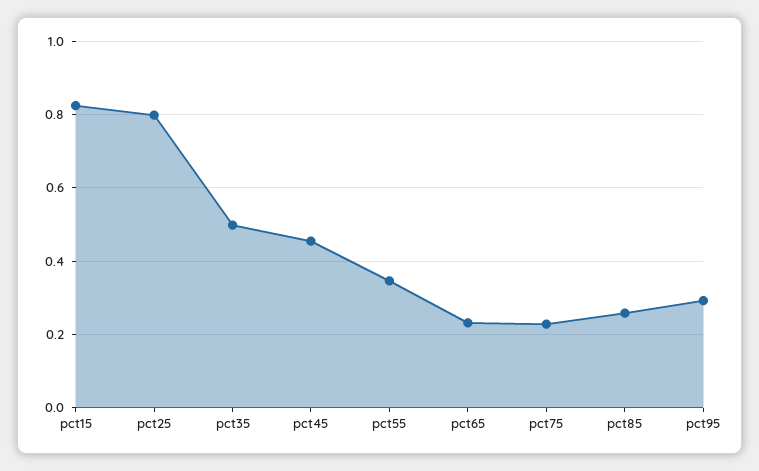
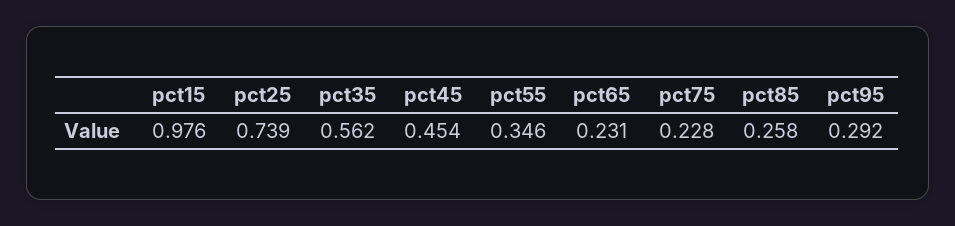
pct15: 0.82 -> 0.976
pct25: 0.8 -> 0.739
pct35: 0.5 -> 0.562

